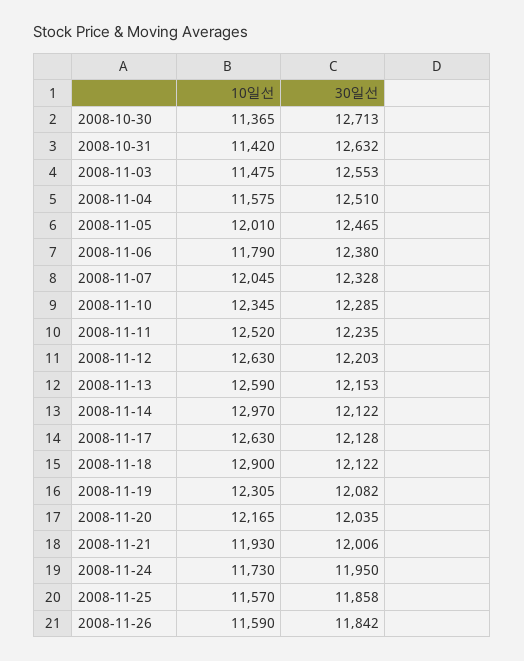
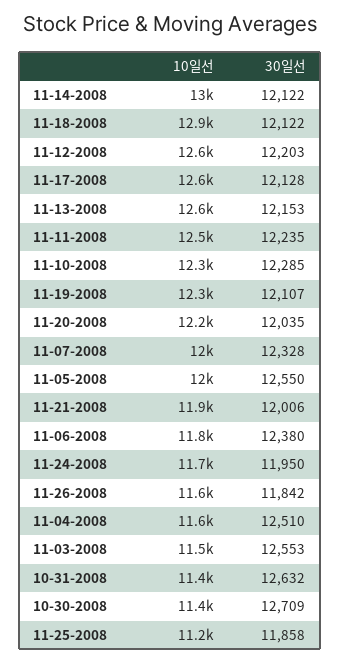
30일선, 2008-10-30: 12713 -> 12709
30일선, 2008-11-05: 12465 -> 12550
30일선, 2008-11-19: 12082 -> 12107
10일선, 2008-11-25: 11570 -> 11200

